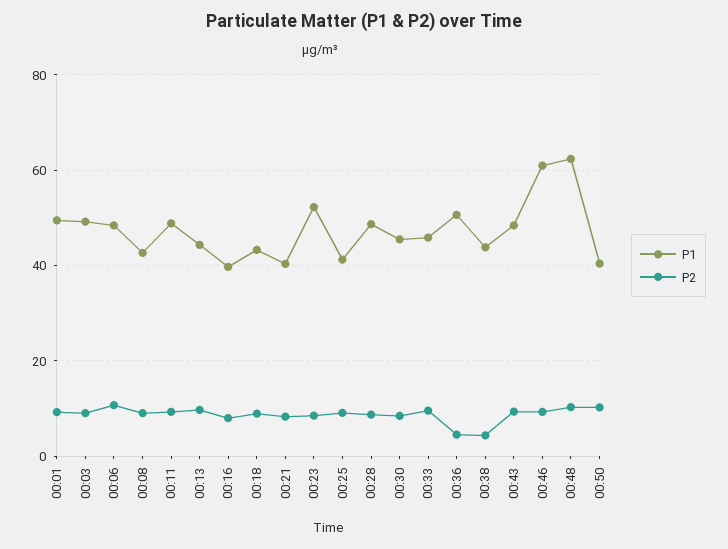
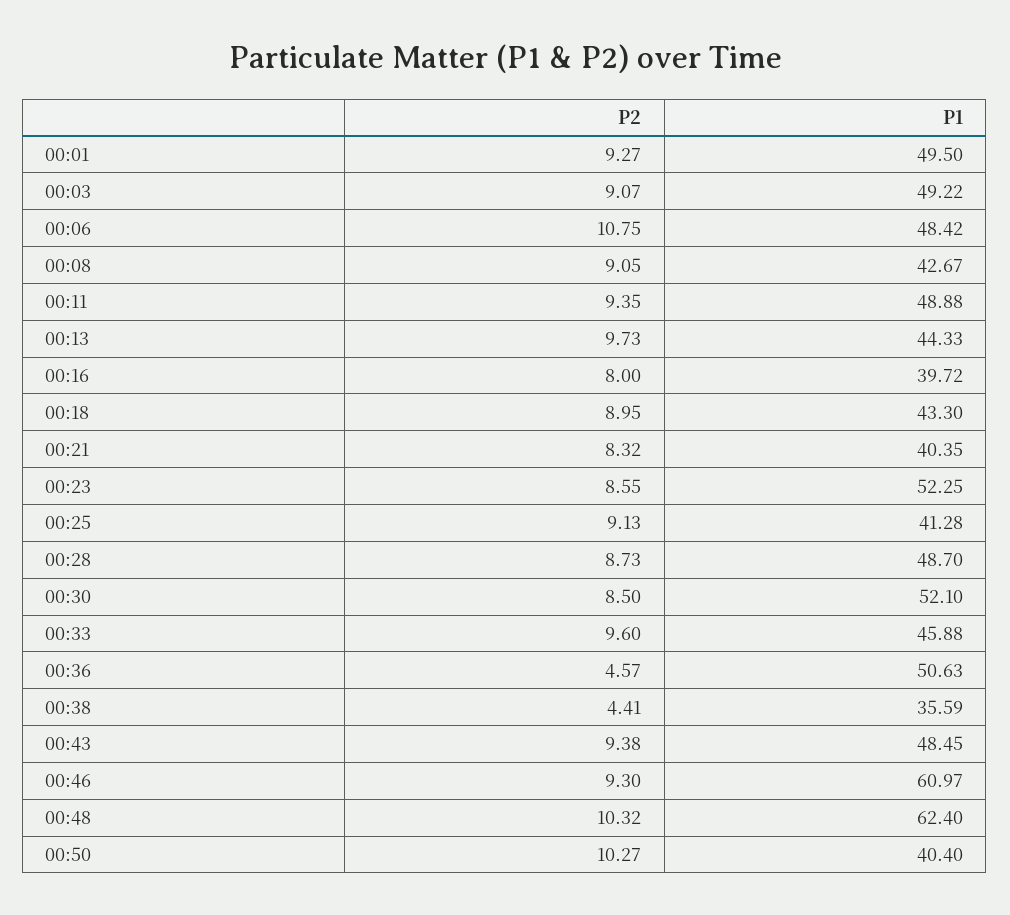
P1, 00:30: 46 -> 52.1
P1, 00:38: 44 -> 35.59

